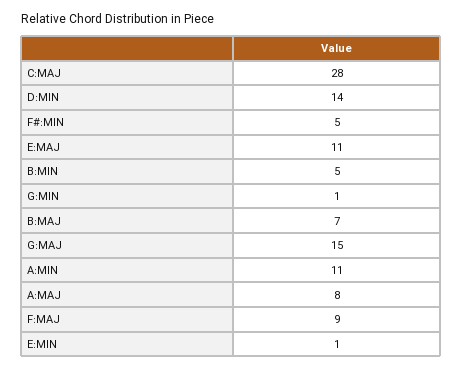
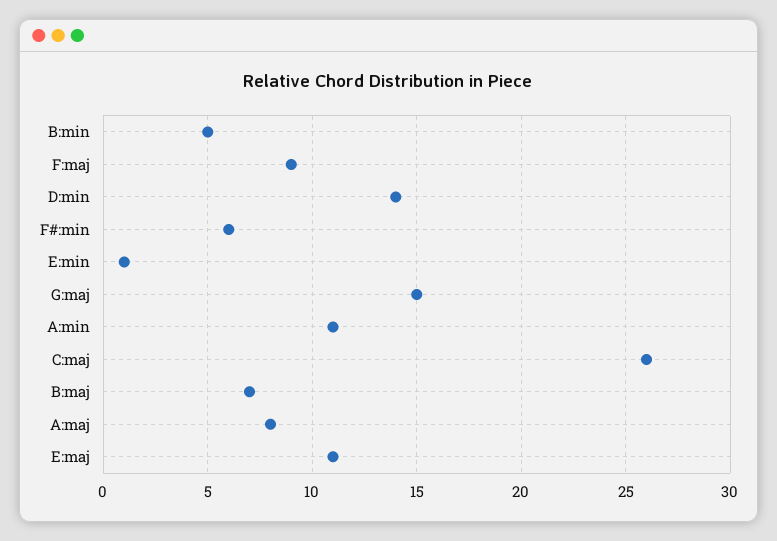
C:MAJ: 28 -> 26
F#:MIN: 5 -> 6
G:MIN: 1 -> none

